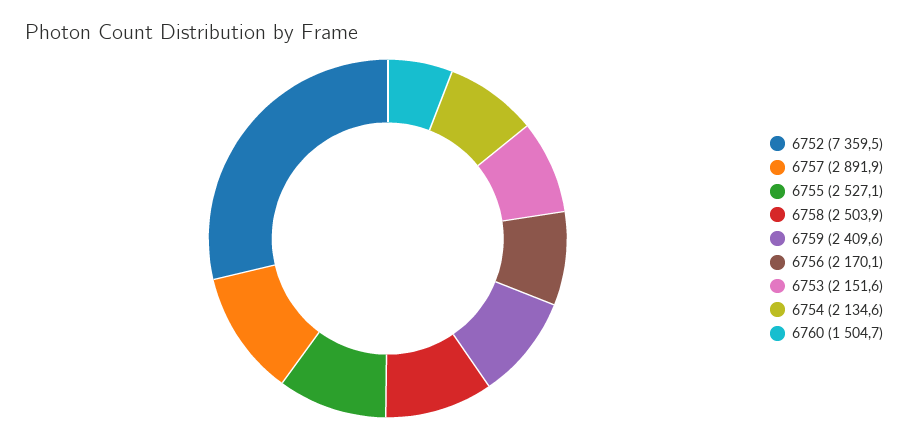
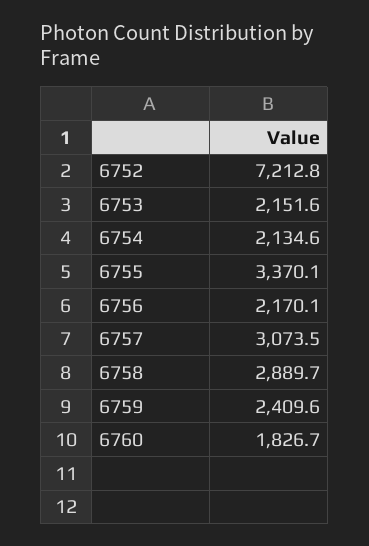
6752: 7359.5 -> 7212.8
6757: 2891.9 -> 3073.5
6755: 2527.1 -> 3370.1
6758: 2503.9 -> 2889.7
6760: 1504.7 -> 1826.7

